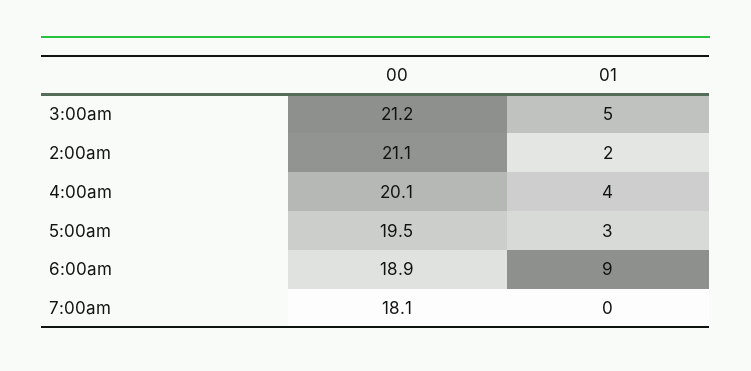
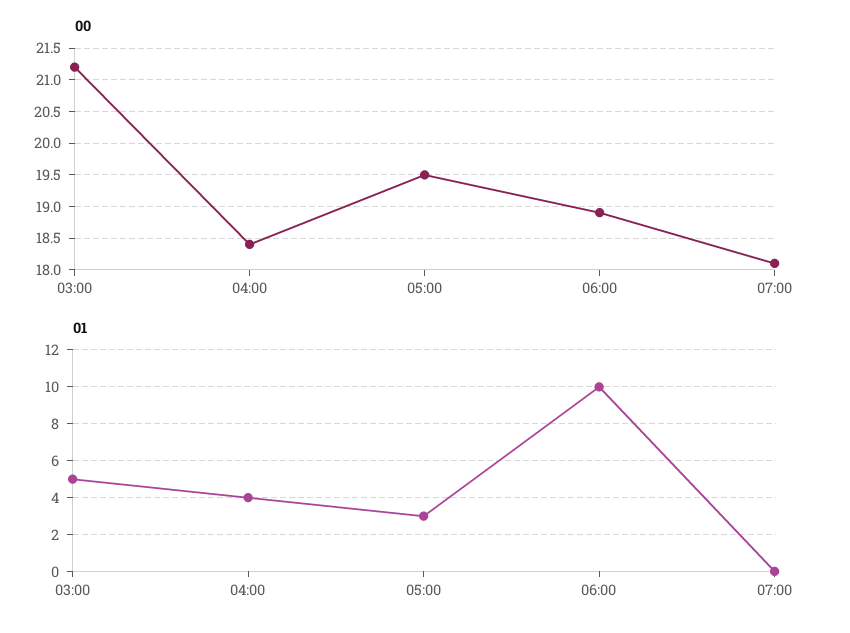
00, 2:00am: 21.1 -> none
01, 2:00am: 2 -> none
00, 4:00am: 20.1 -> 18.4
01, 6:00am: 9 -> 10

